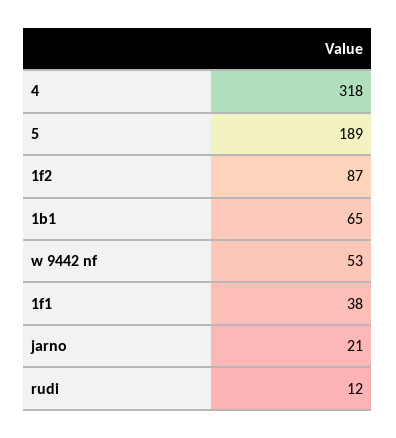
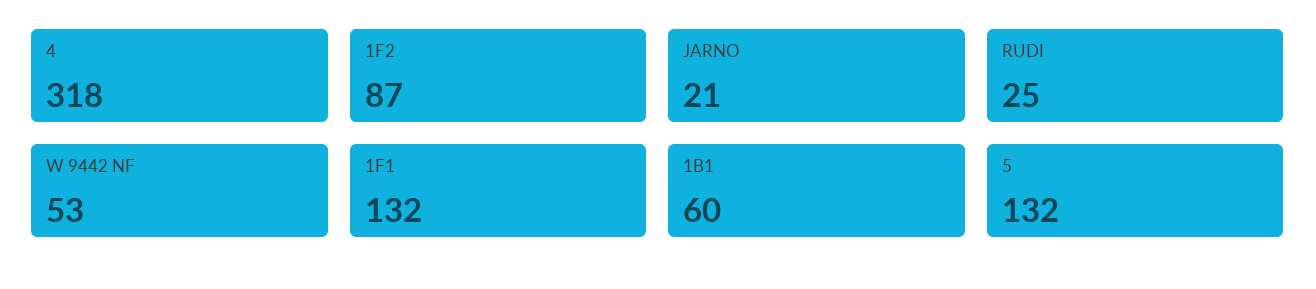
5: 189 -> 132
1b1: 65 -> 60
1f1: 38 -> 132
rudi: 12 -> 25

